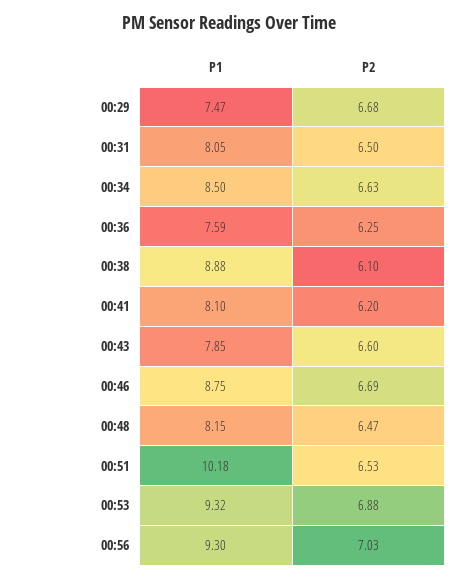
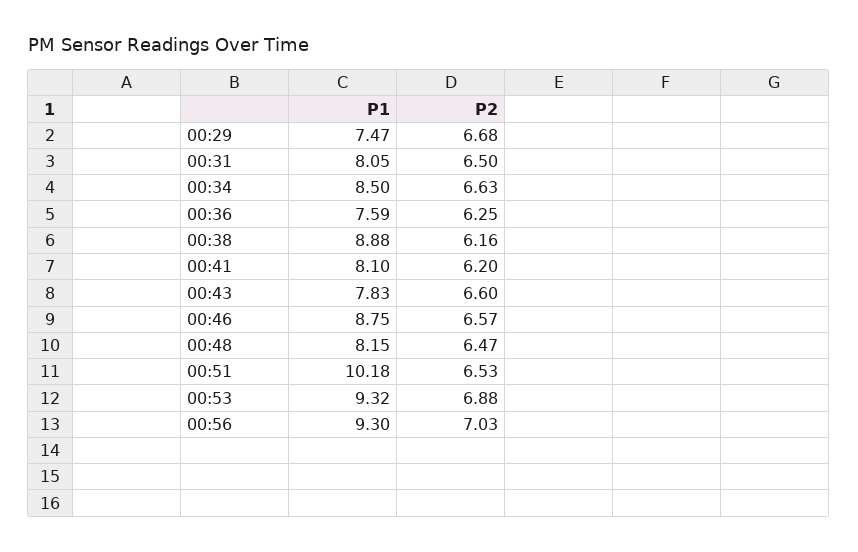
P2, 00:38: 6.1 -> 6.16
P1, 00:43: 7.85 -> 7.83
P2, 00:46: 6.69 -> 6.57

